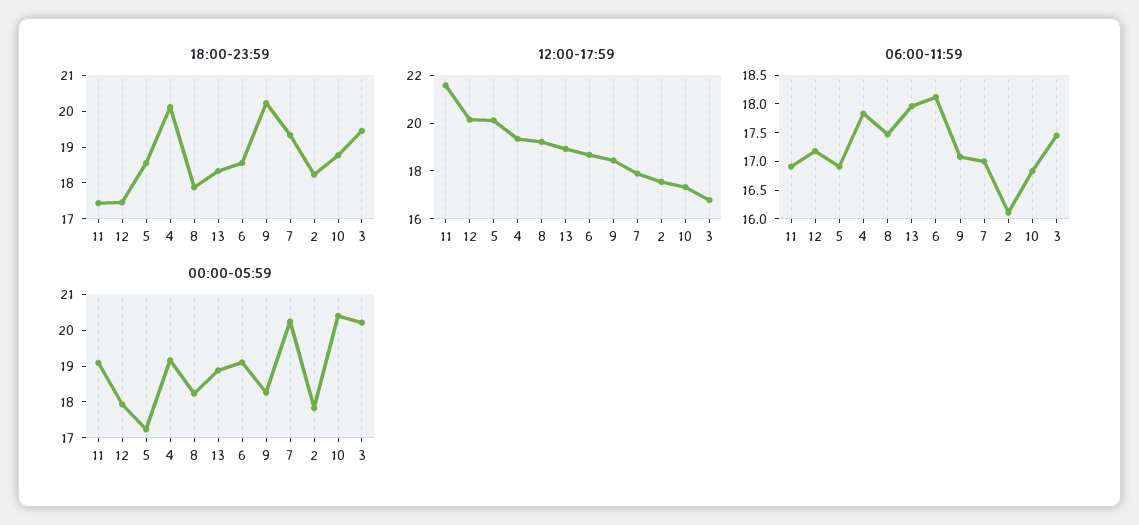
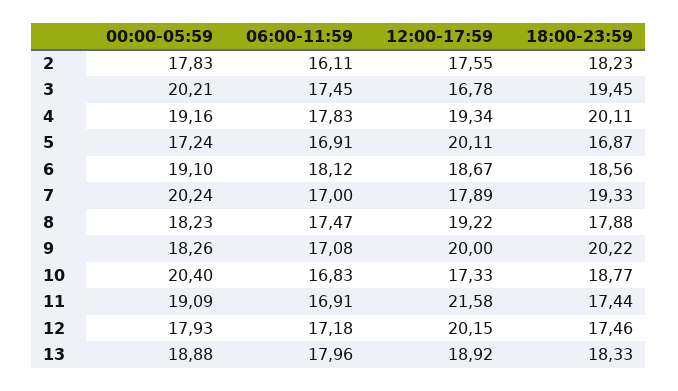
18:00-23:59, 5: 18.5 -> 16.87
12:00-17:59, 9: 18.5 -> 20

